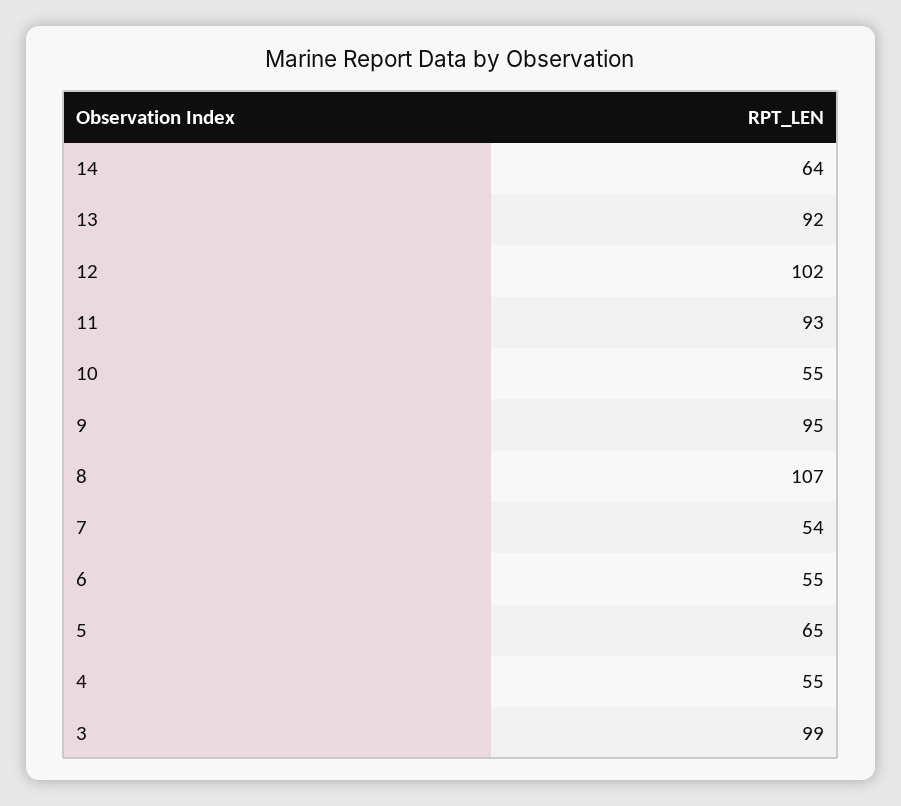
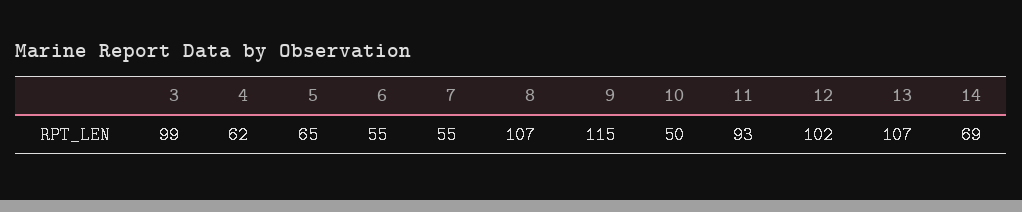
14: 64 -> 69
13: 92 -> 107
10: 55 -> 50
9: 95 -> 115
7: 54 -> 55
4: 55 -> 62

